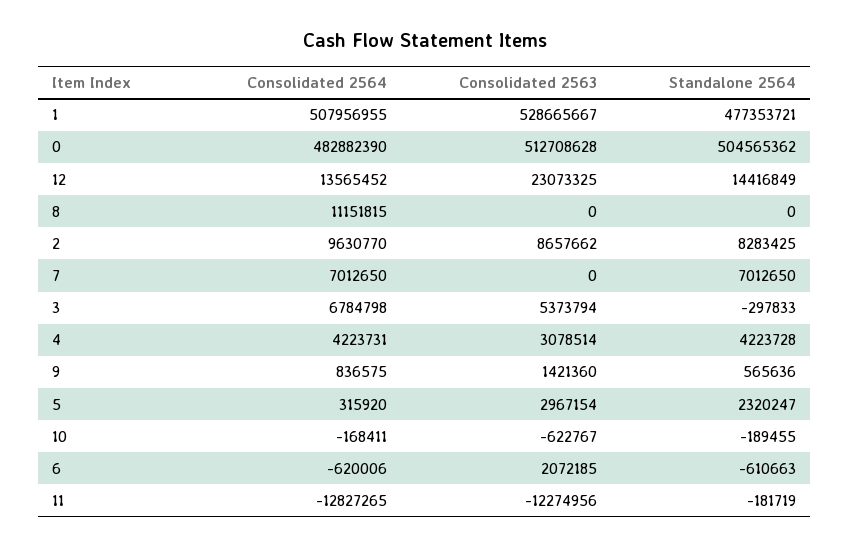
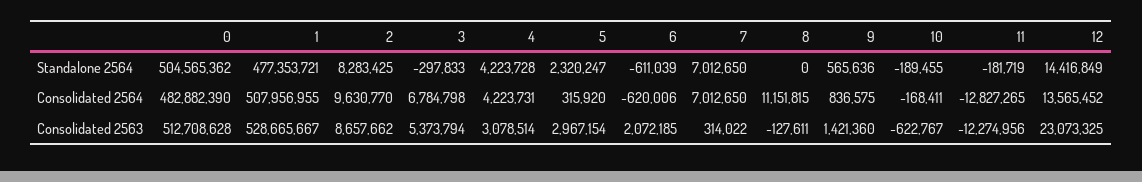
Consolidated 2563, 8: 0 -> -127611
Consolidated 2563, 7: 0 -> 314022
Standalone 2564, 6: -610663 -> -611039

